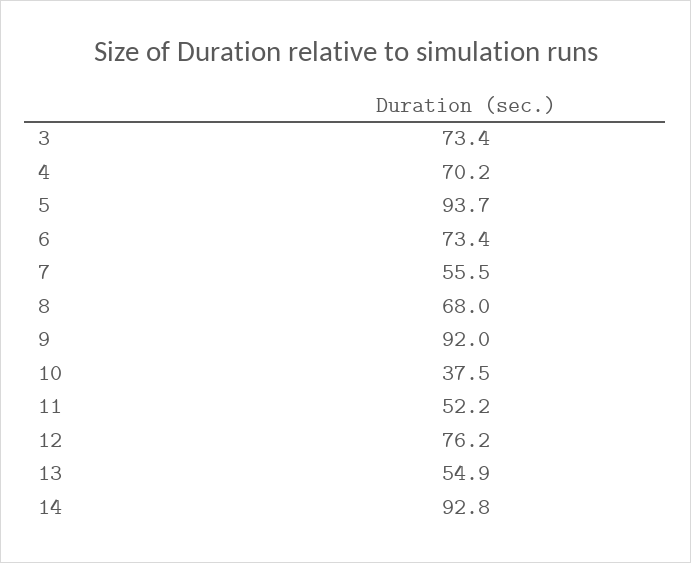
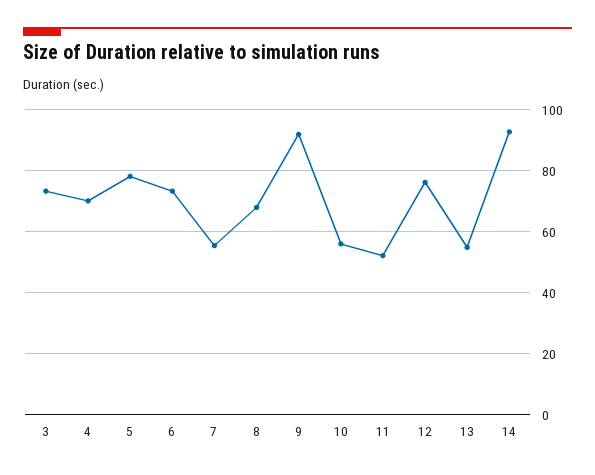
5: 93.7 -> 78
10: 37.5 -> 56

